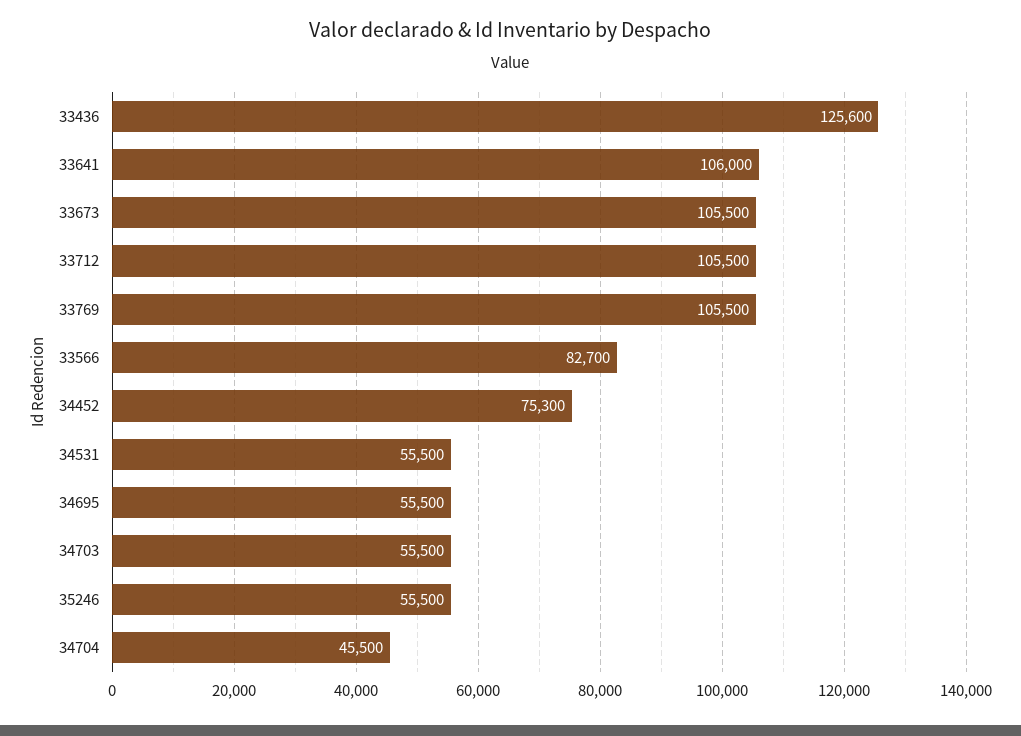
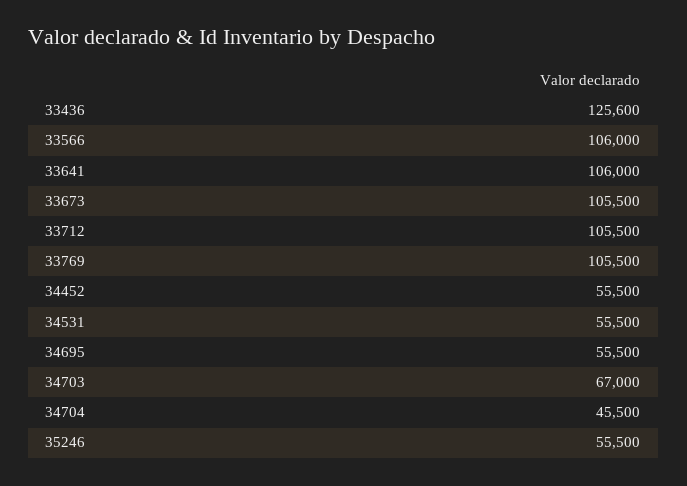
33566: 82700 -> 106000
34452: 75300 -> 55500
34703: 55500 -> 67000

